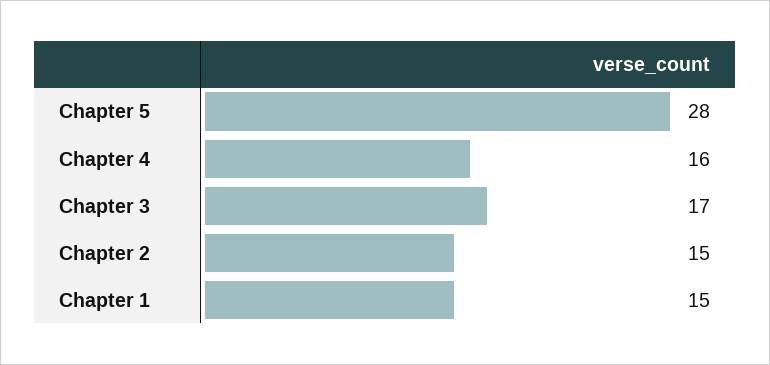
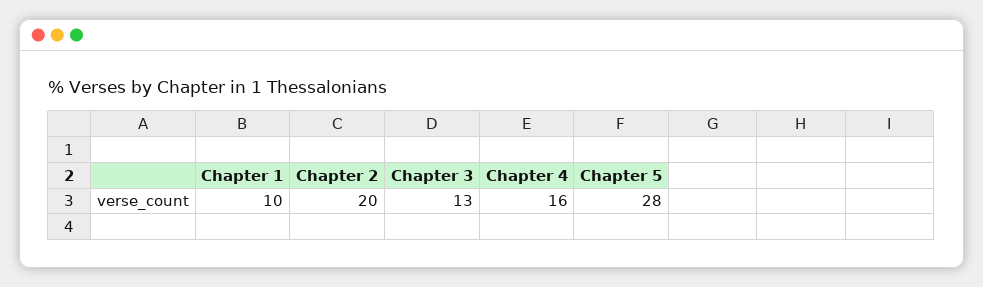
Chapter 3: 17 -> 13
Chapter 2: 15 -> 20
Chapter 1: 15 -> 10

